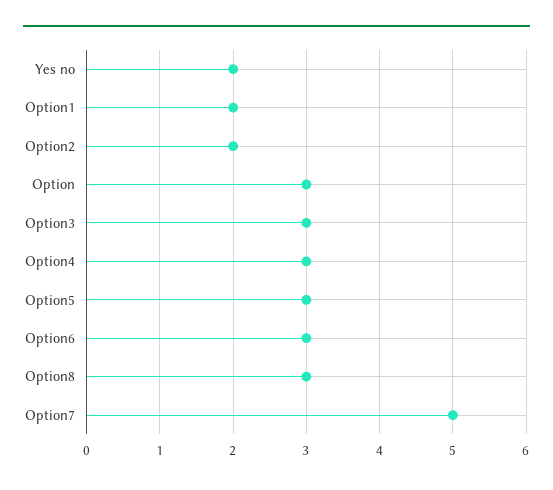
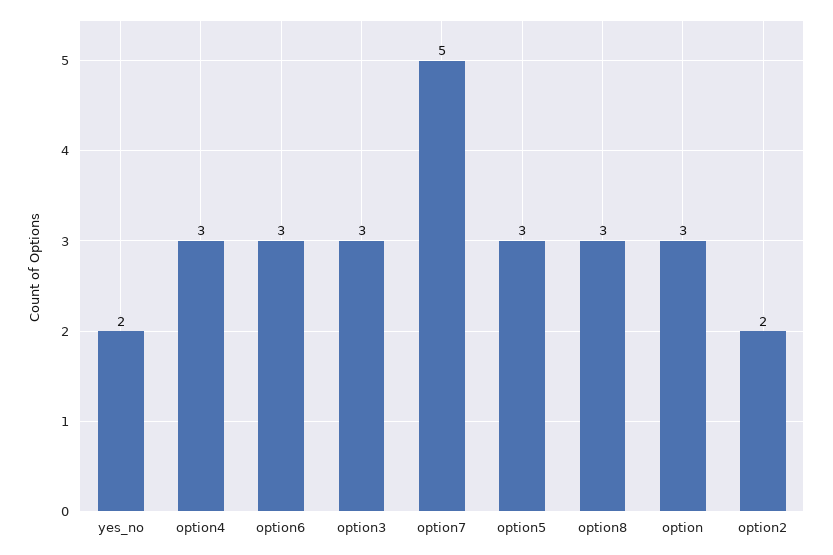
Option1: 2 -> none

